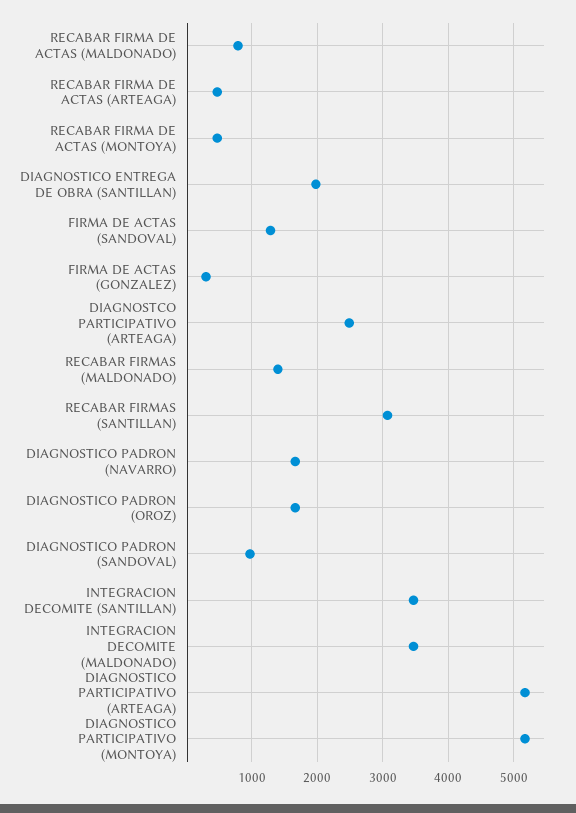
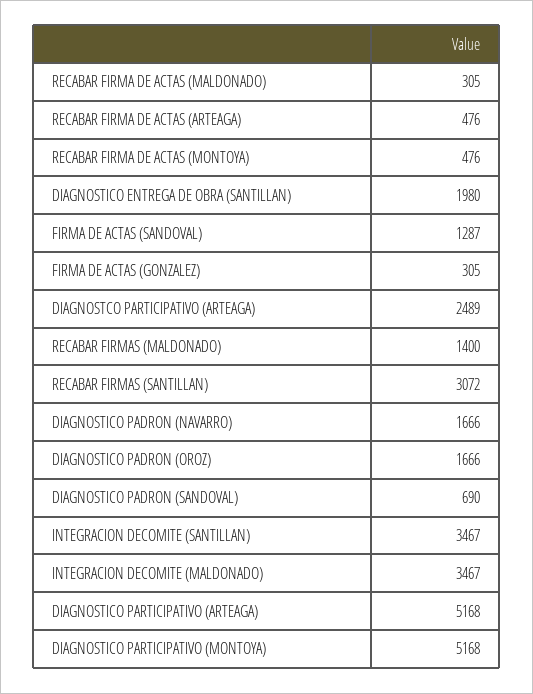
RECABAR FIRMA DE ACTAS (MALDONADO): 800 -> 305
DIAGNOSTICO PADRON (SANDOVAL): 1000 -> 690

